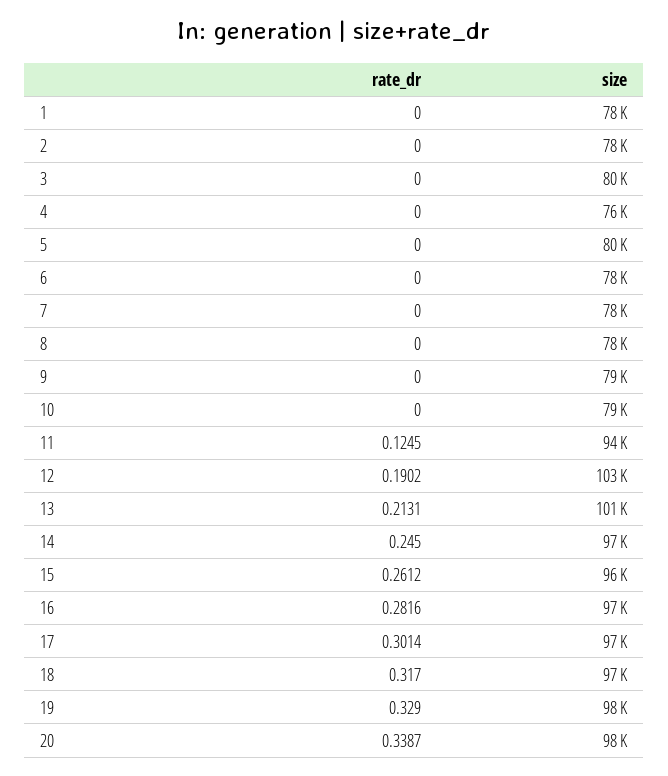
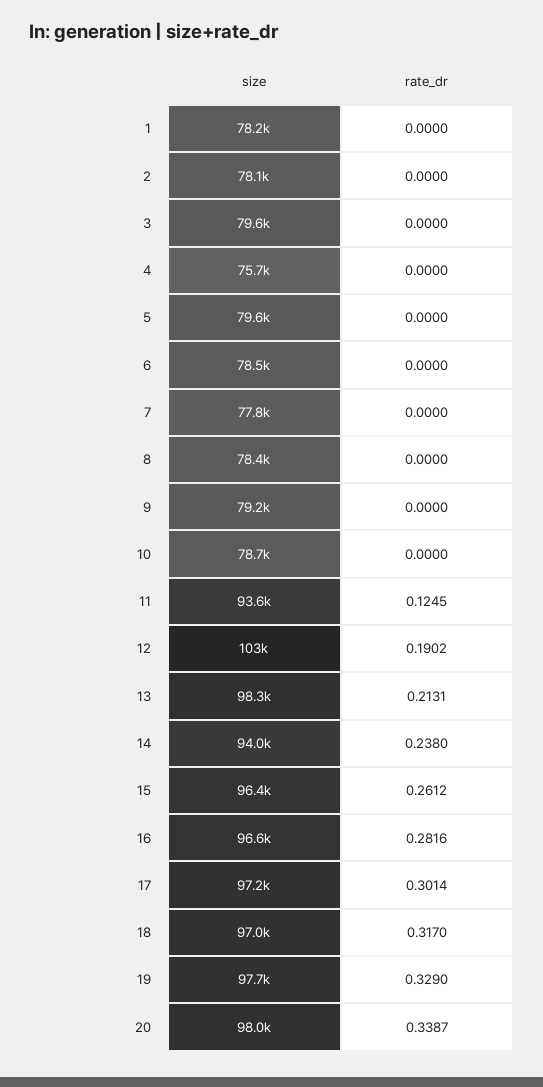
size, 13: 101000 -> 98300
rate_dr, 14: 0.245 -> 0.238
size, 14: 97000 -> 94000

